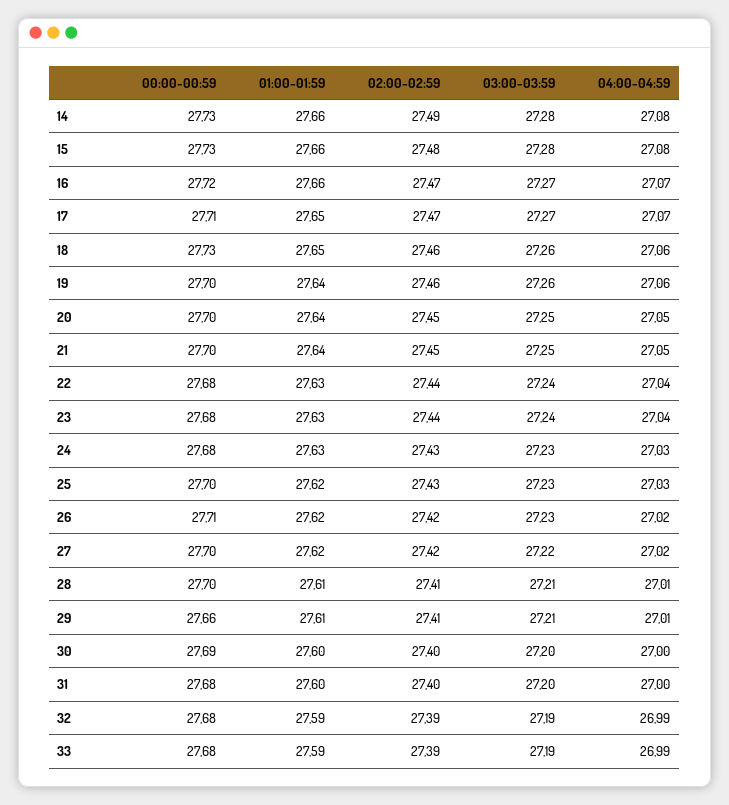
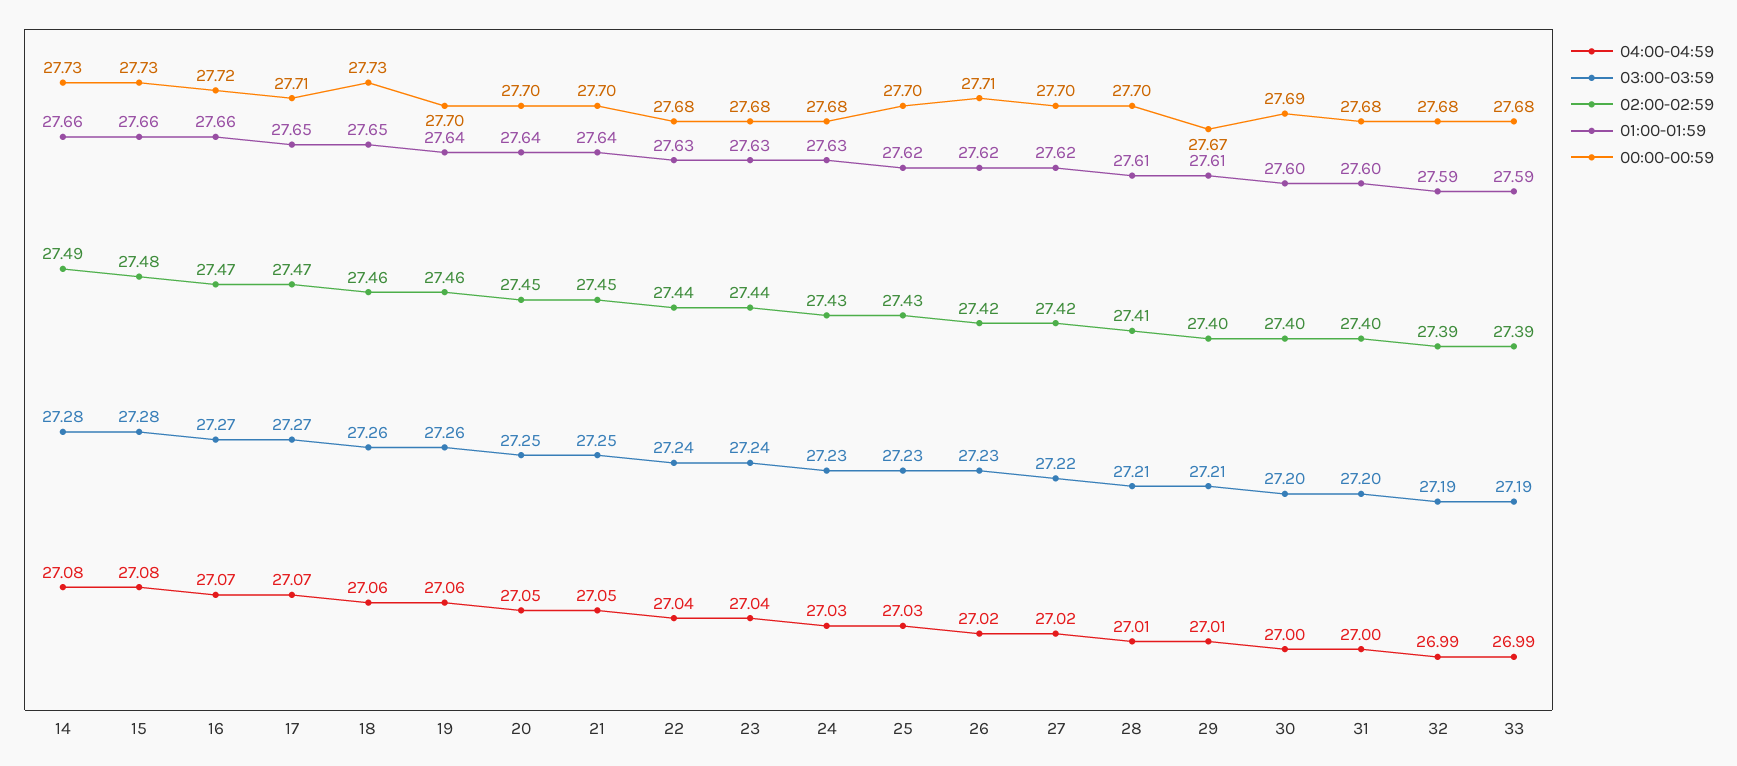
00:00-00:59, 29: 27.66 -> 27.67
02:00-02:59, 29: 27.41 -> 27.4

